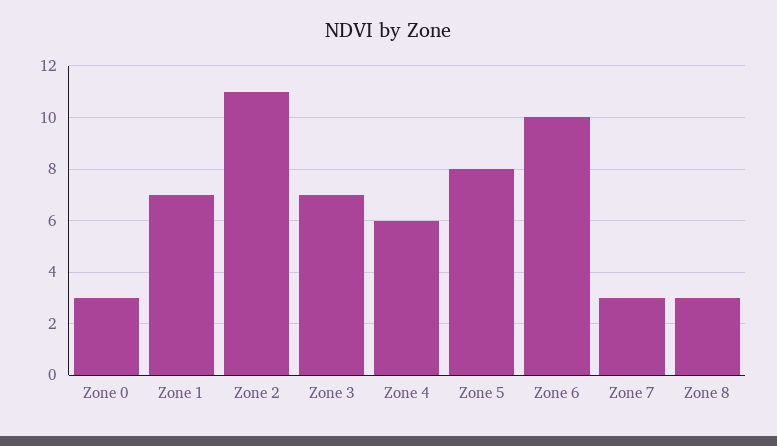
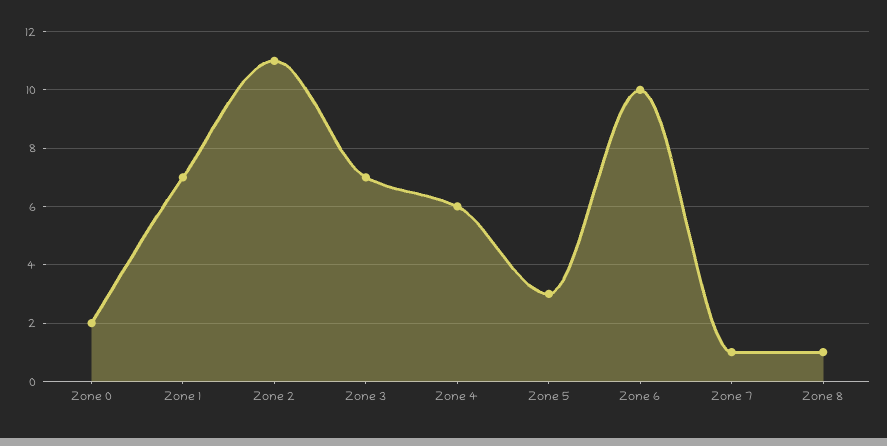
Zone 0: 3 -> 2
Zone 5: 8 -> 3
Zone 7: 3 -> 1
Zone 8: 3 -> 1

